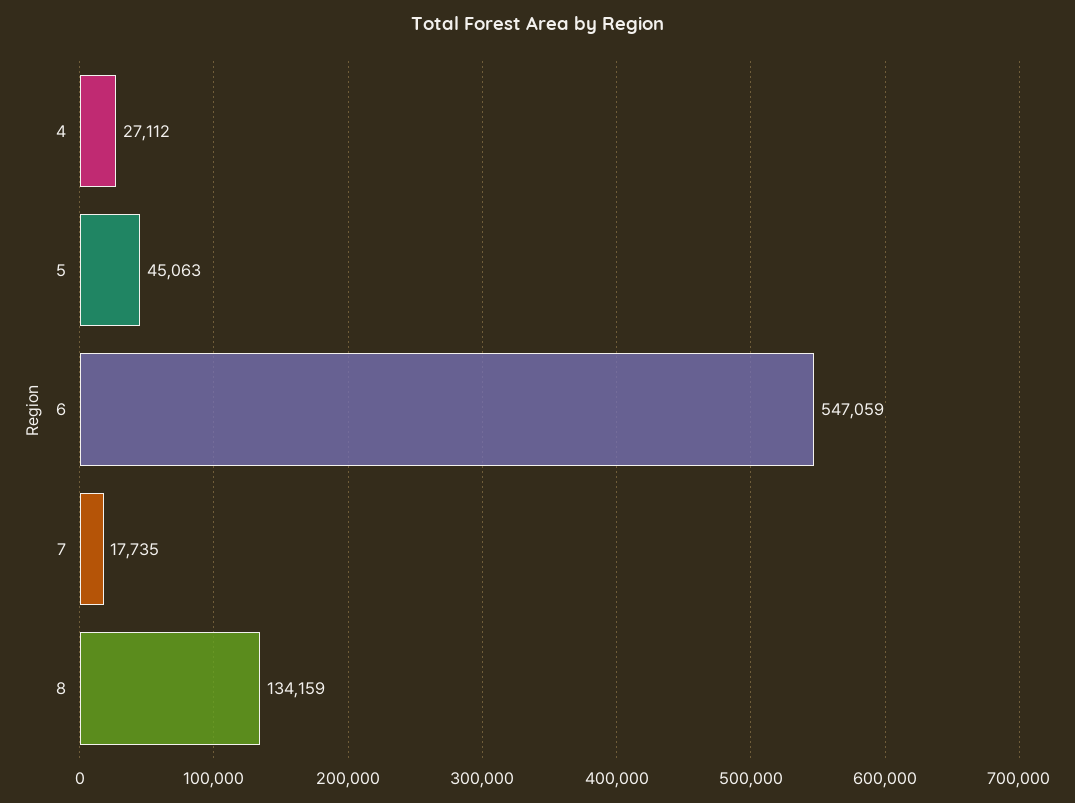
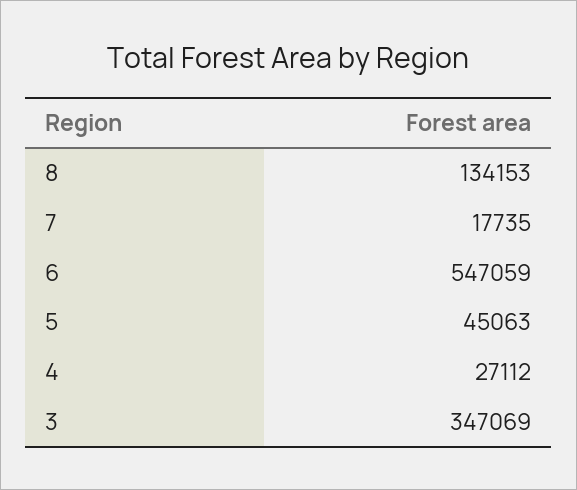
8: 134159 -> 134153
3: none -> 347069

